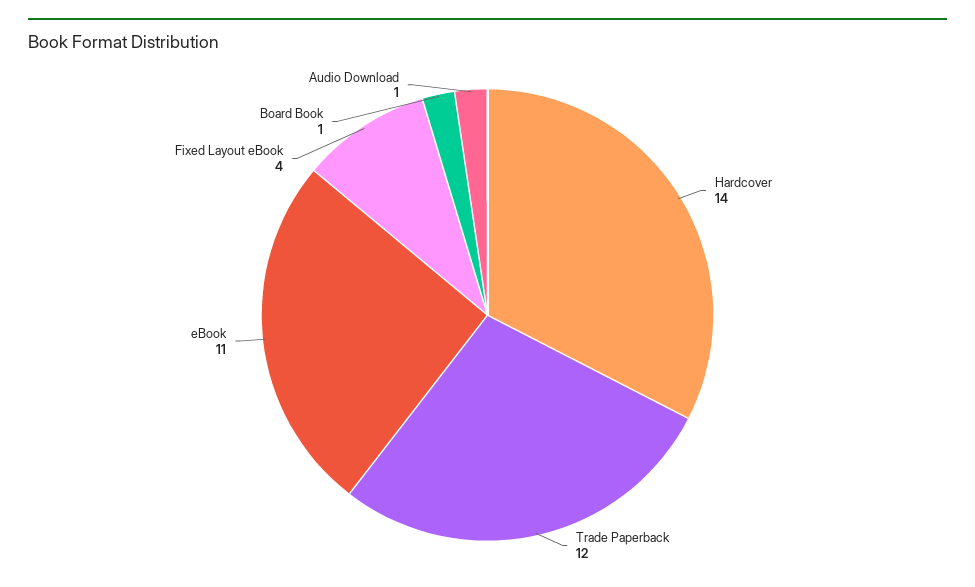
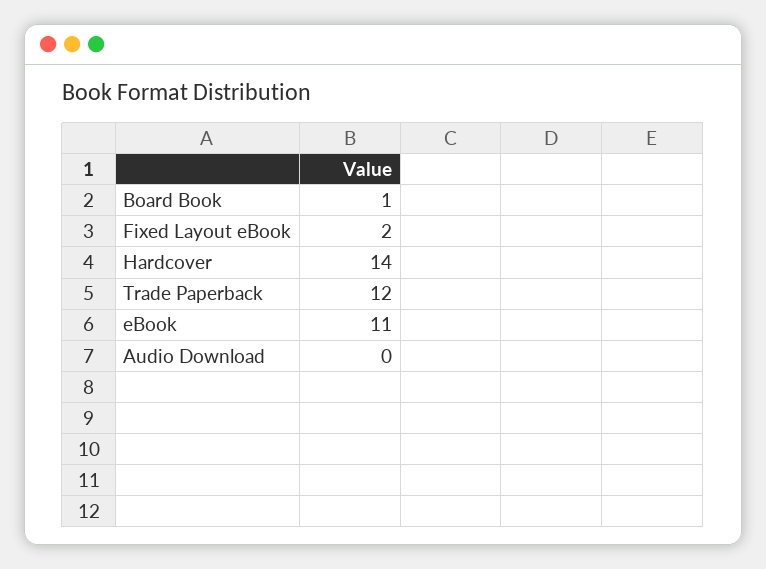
Fixed Layout eBook: 4 -> 2
Audio Download: 1 -> 0

